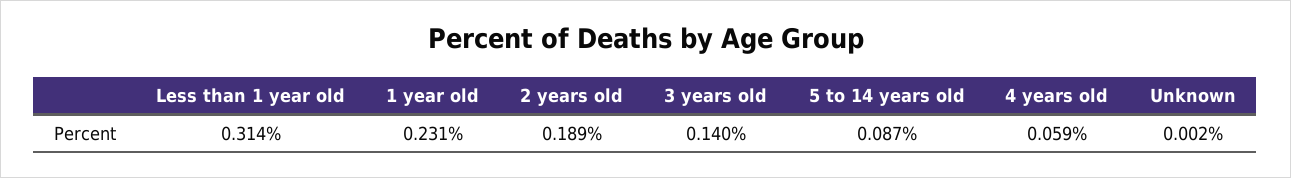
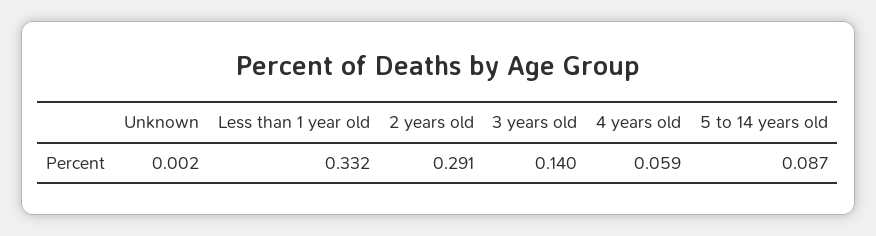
Less than 1 year old: 0.314 -> 0.332
1 year old: 0.231 -> none
2 years old: 0.189 -> 0.291

